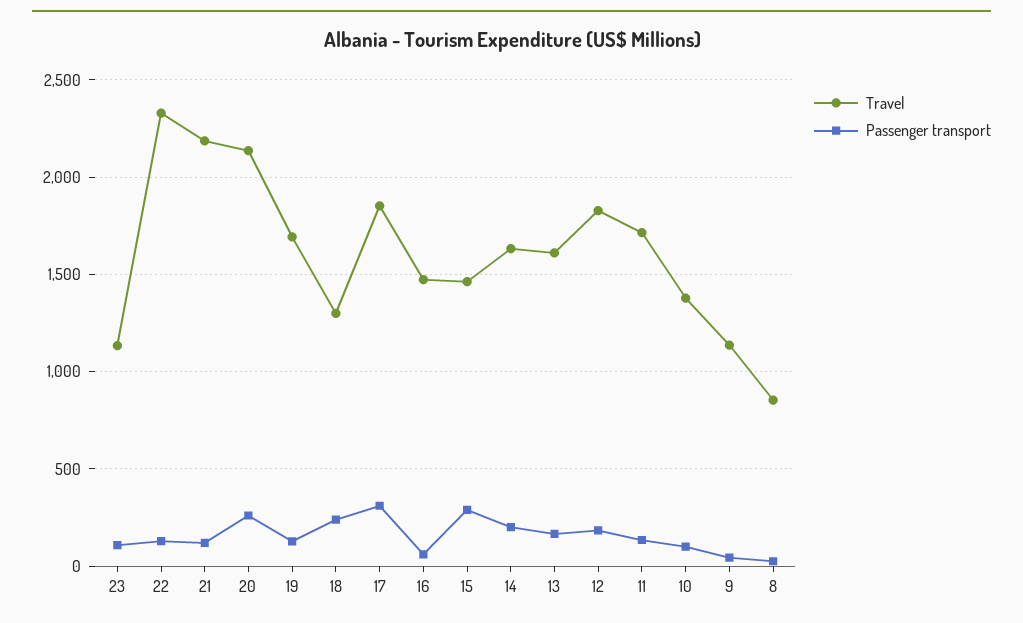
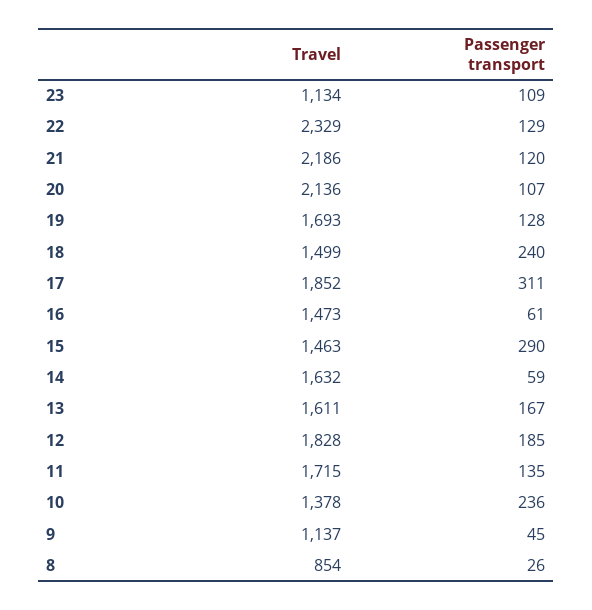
Passenger transport, 20: 250 -> 107
Travel, 18: 1300 -> 1499
Passenger transport, 14: 200 -> 59
Passenger transport, 10: 100 -> 236

